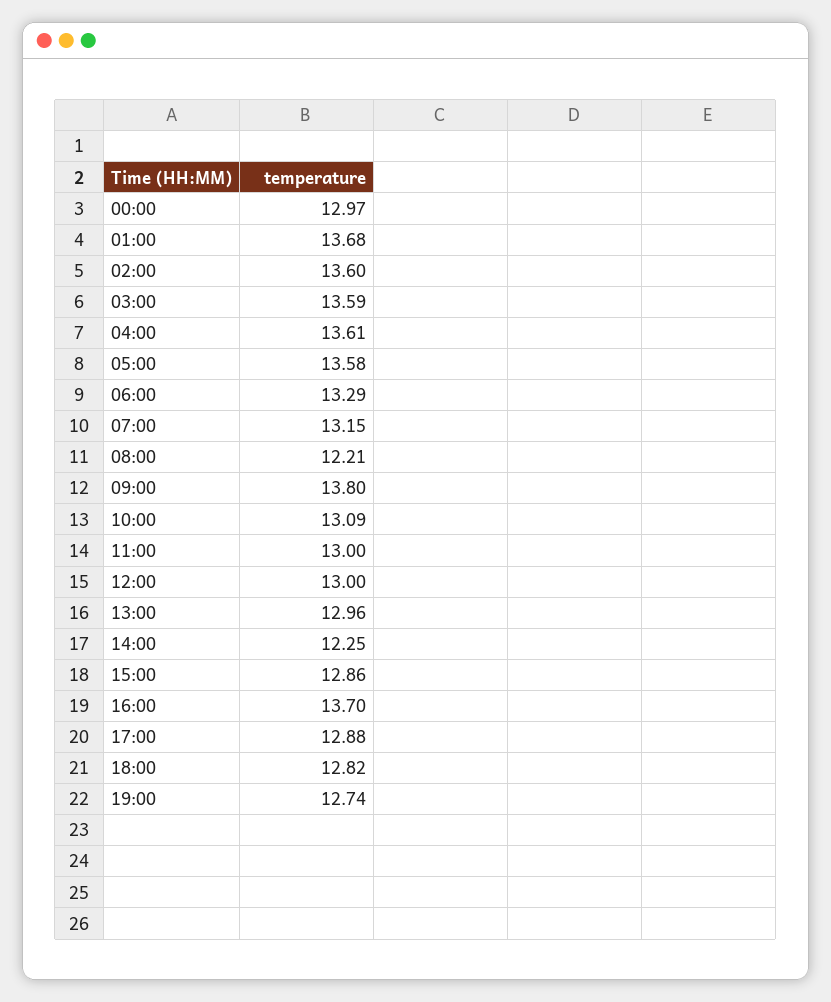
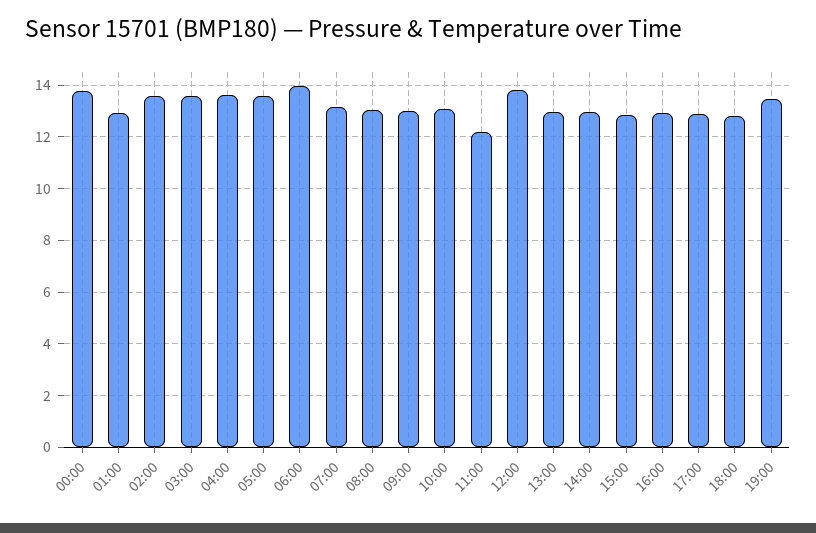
00:00: 12.97 -> 13.75
01:00: 13.68 -> 13
06:00: 13.29 -> 14
08:00: 12.21 -> 13
09:00: 13.8 -> 13
11:00: 13 -> 12.25
12:00: 13 -> 13.75
14:00: 12.25 -> 13
16:00: 13.7 -> 13
19:00: 12.74 -> 13.5

